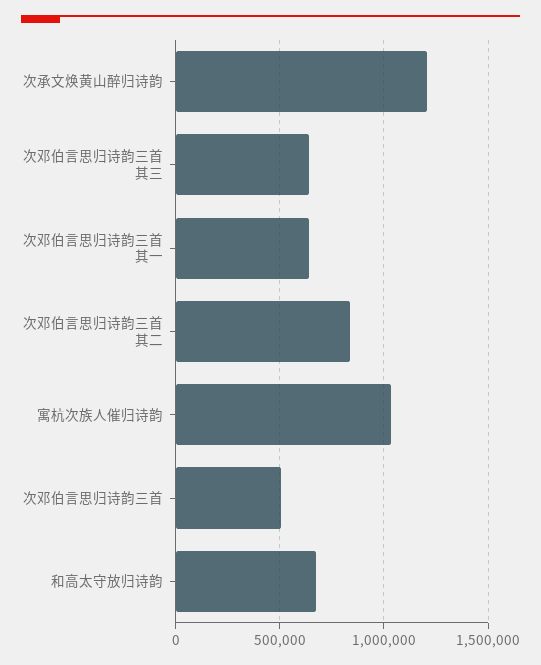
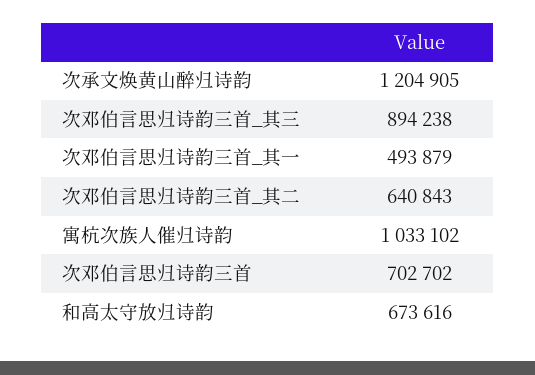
次邓伯言思归诗韵三首 其三: 650000 -> 894238
次邓伯言思归诗韵三首 其一: 650000 -> 493879
次邓伯言思归诗韵三首 其二: 850000 -> 640843
次邓伯言思归诗韵三首: 500000 -> 702702

